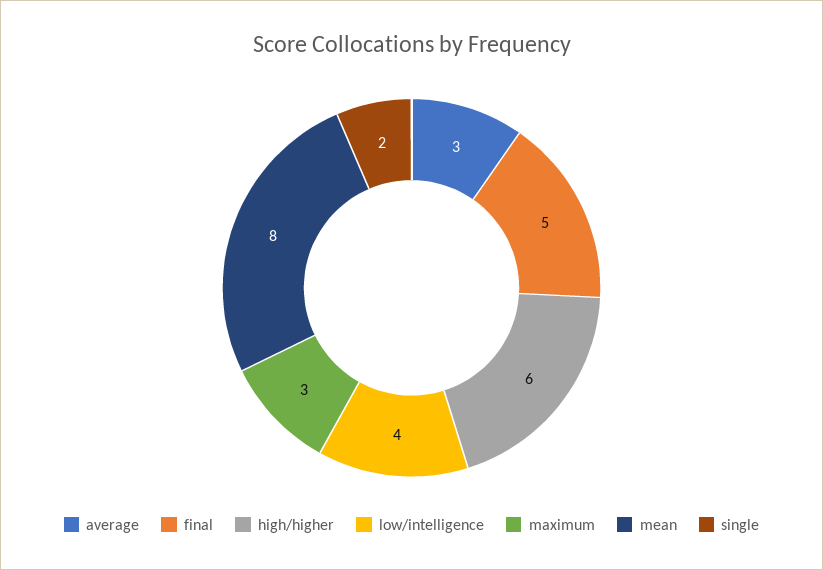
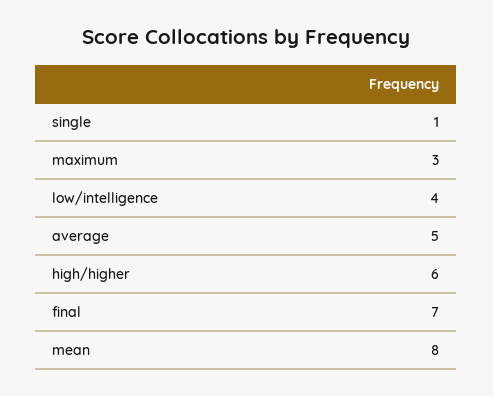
average: 3 -> 5
final: 5 -> 7
single: 2 -> 1

